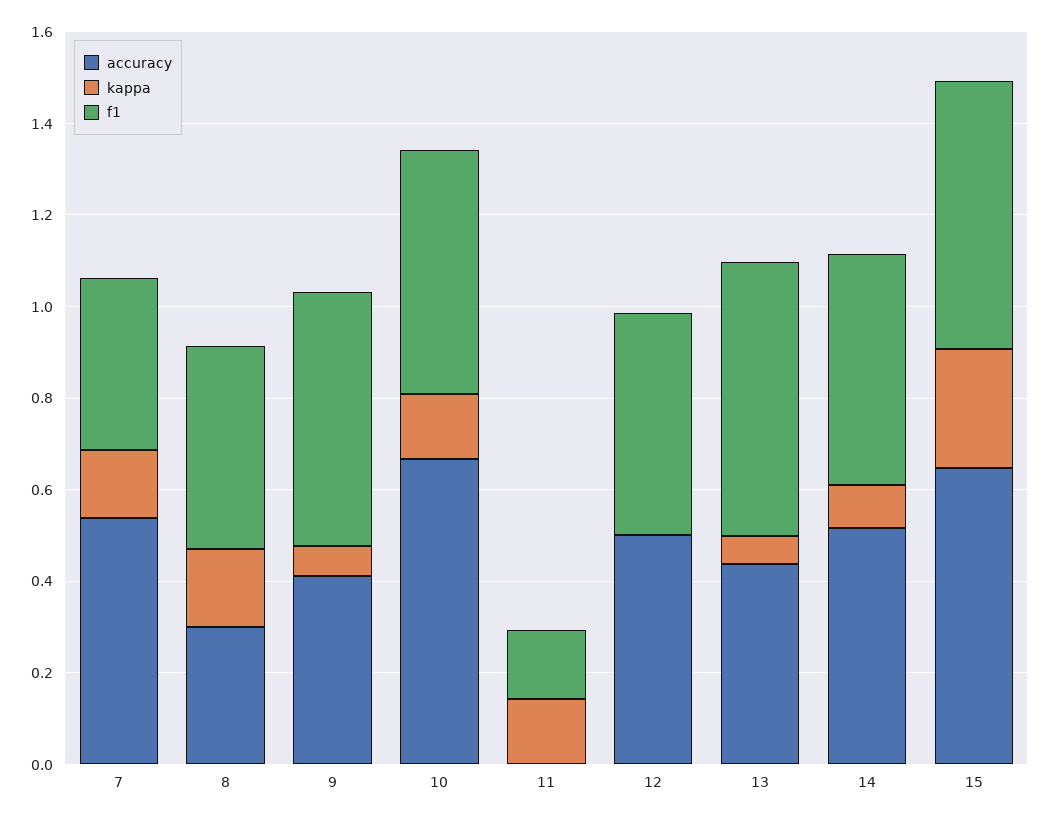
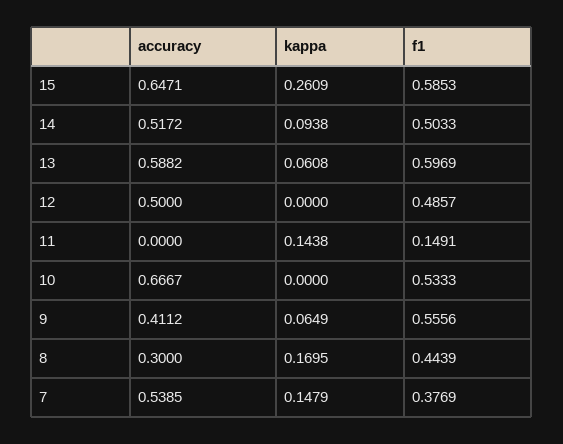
kappa, 10: 0.15 -> 0
accuracy, 13: 0.45 -> 0.5882

